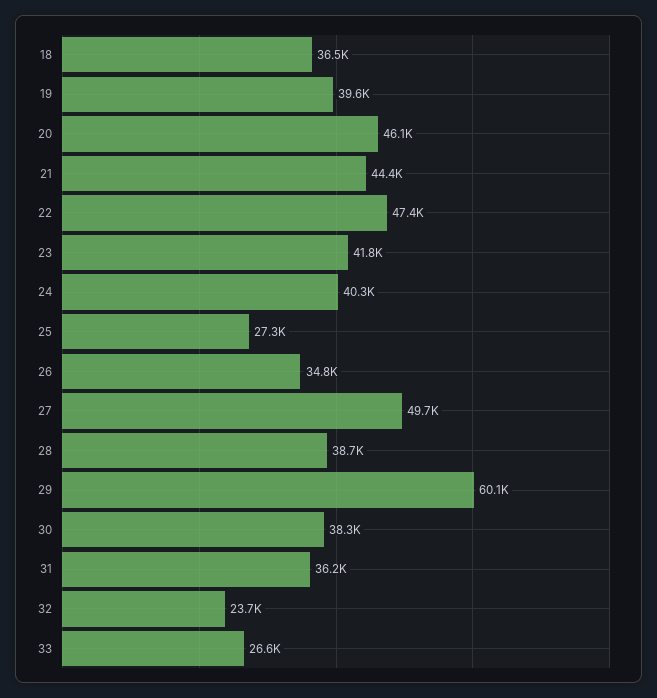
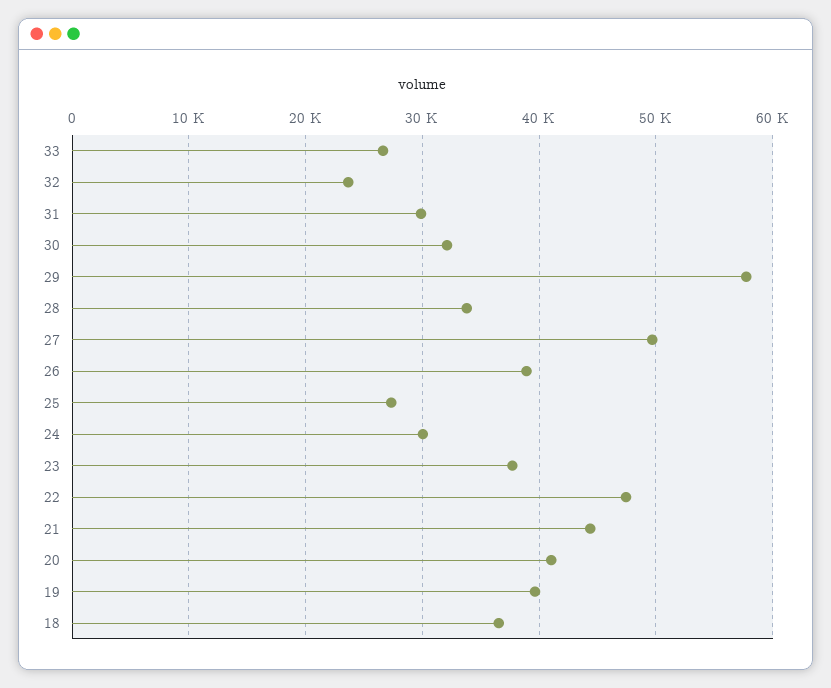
20: 46100 -> 41000
23: 41800 -> 38000
24: 40300 -> 30000
26: 34800 -> 39000
28: 38700 -> 34000
29: 60100 -> 58000
30: 38300 -> 32000
31: 36200 -> 30000

